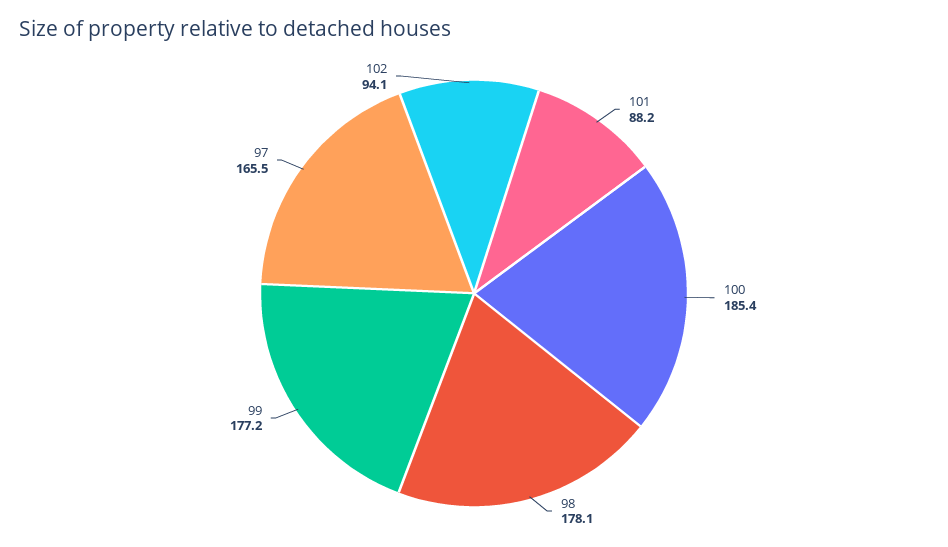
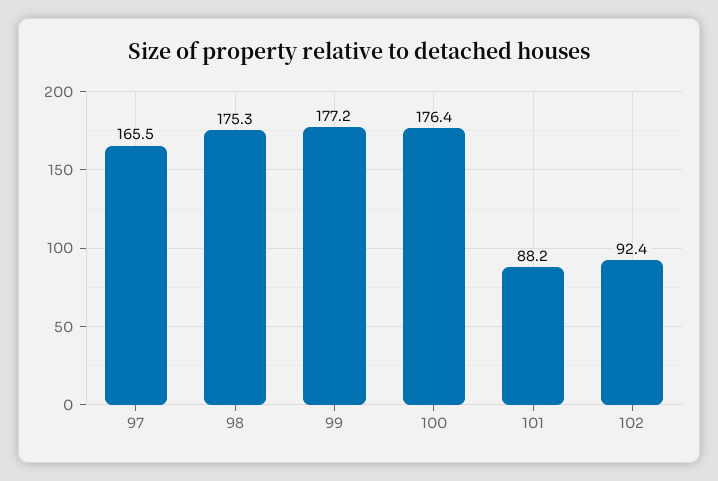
100: 185.4 -> 176.4
98: 178.1 -> 175.3
102: 94.1 -> 92.4

